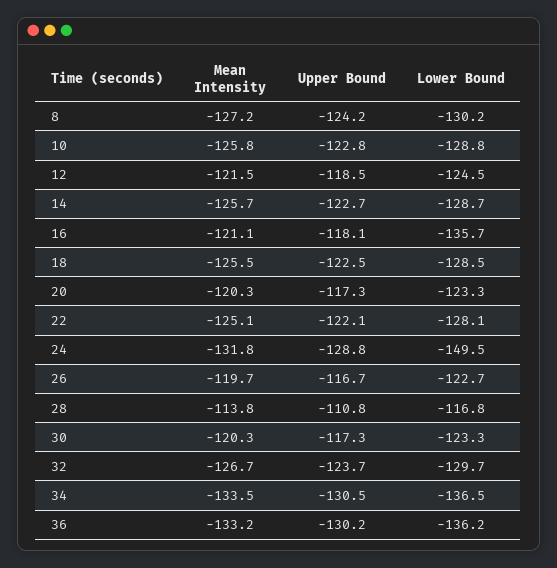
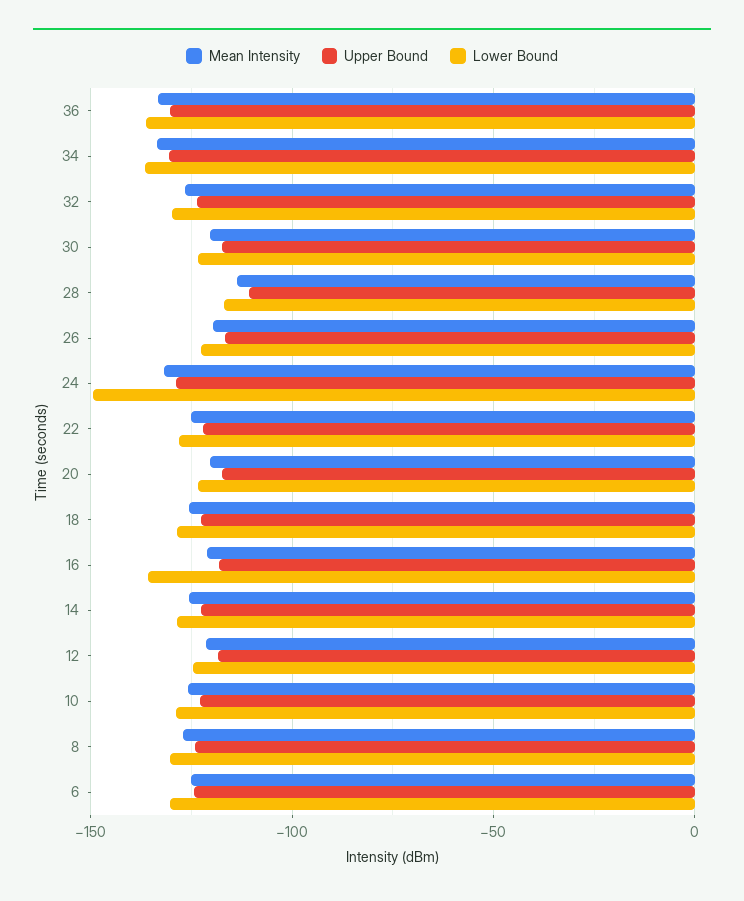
Mean Intensity, 6: none -> -125
Upper Bound, 6: none -> -125
Lower Bound, 6: none -> -130

